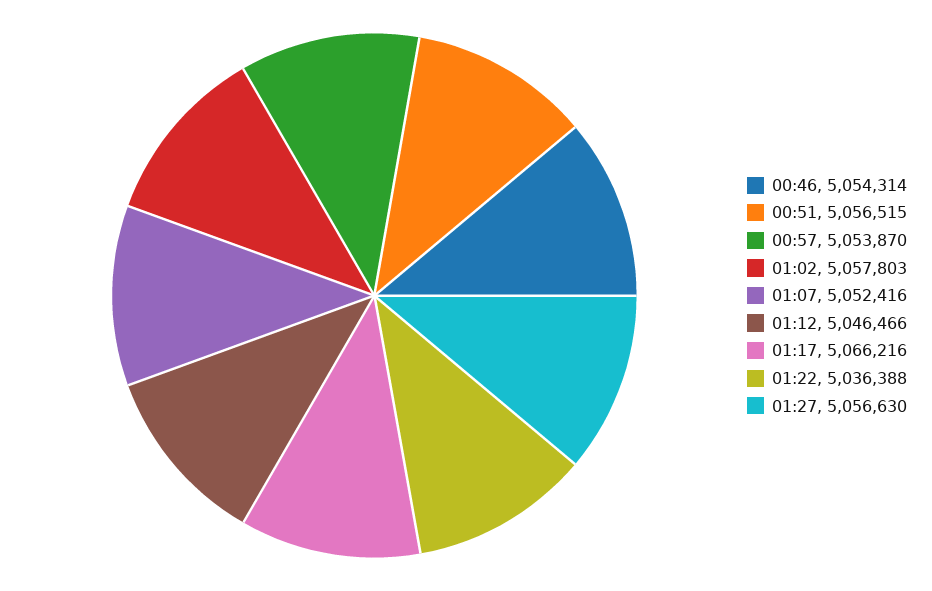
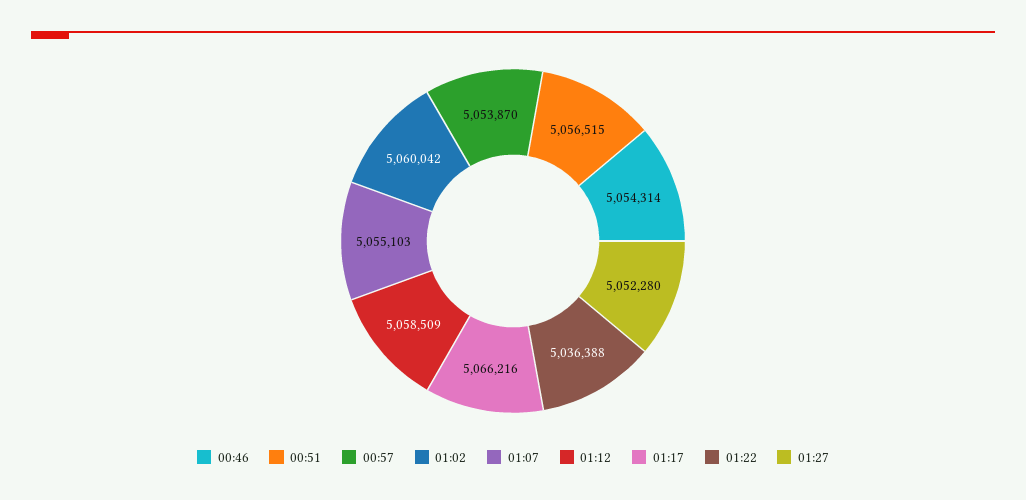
01:02: 5057803 -> 5060042
01:07: 5052416 -> 5055103
01:12: 5046466 -> 5058509
01:27: 5056630 -> 5052280

